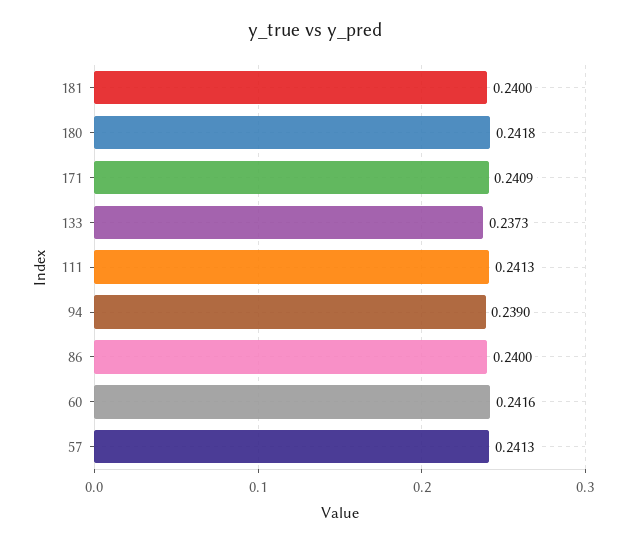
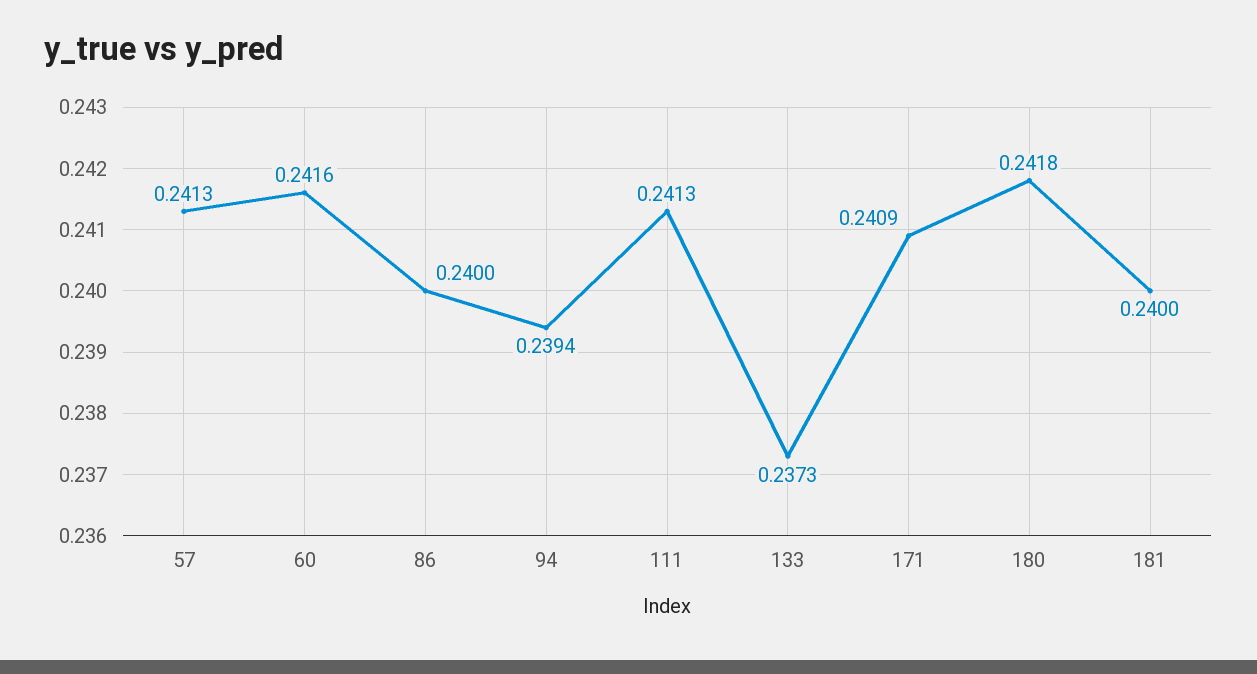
94: 0.239 -> 0.2394

